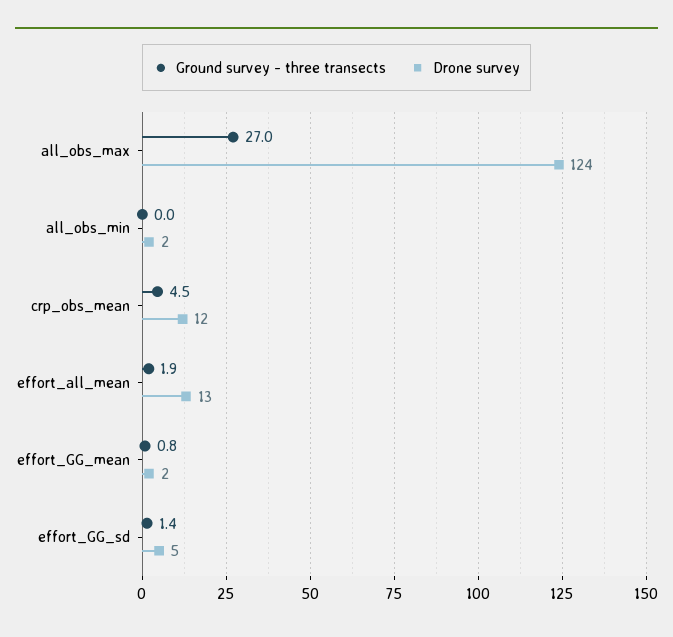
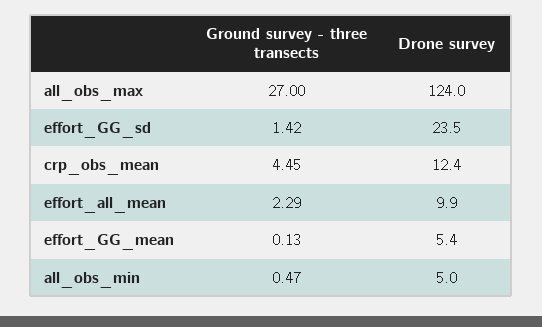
Ground survey - three transects, all_obs_min: 0 -> 0.47
Drone survey, all_obs_min: 2 -> 5
Ground survey - three transects, effort_all_mean: 1.9 -> 2.29
Drone survey, effort_all_mean: 13 -> 9.9
Ground survey - three transects, effort_GG_mean: 0.8 -> 0.13
Drone survey, effort_GG_mean: 2 -> 5.4
Drone survey, effort_GG_sd: 5 -> 23.5

